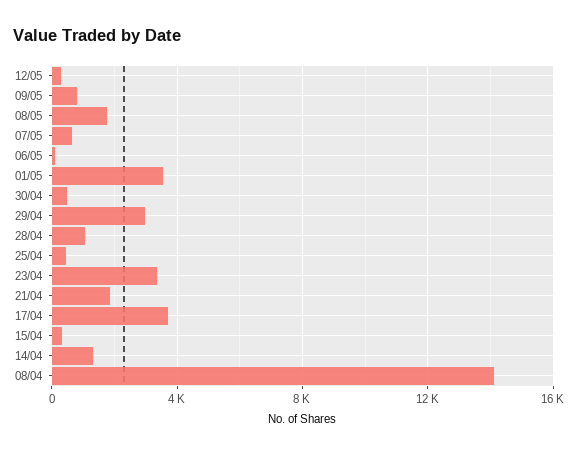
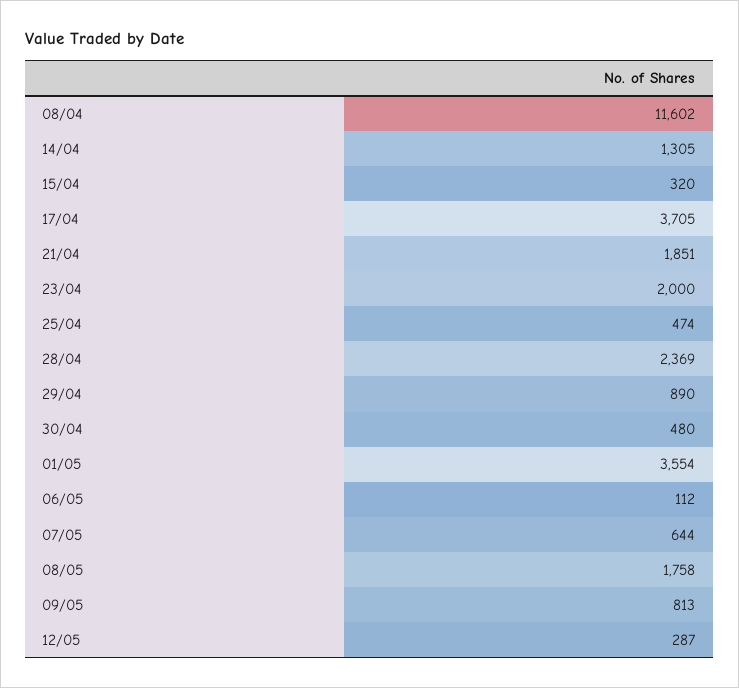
29/04: 3000 -> 890
28/04: 1000 -> 2369
23/04: 3500 -> 2000
08/04: 14000 -> 11602

